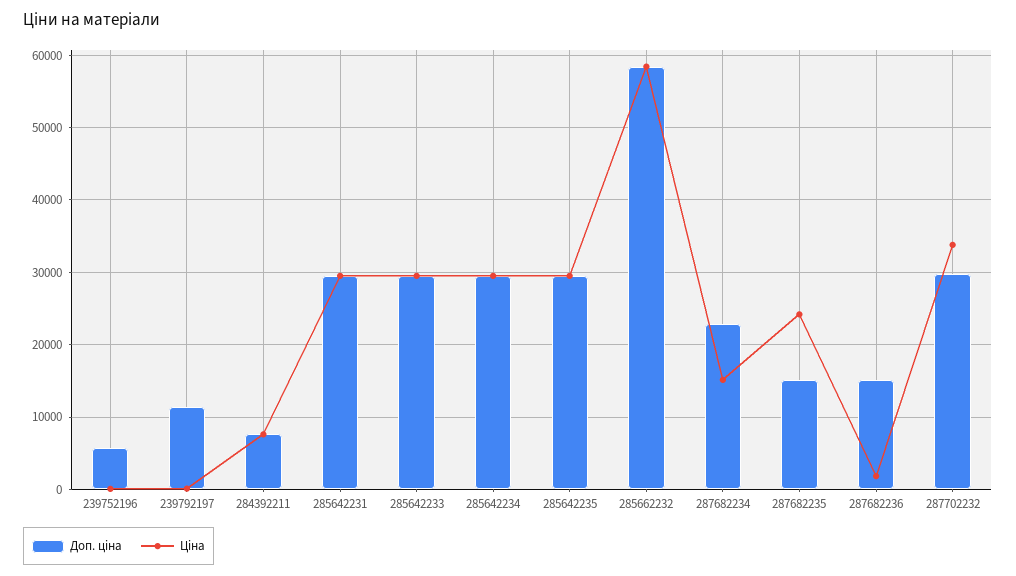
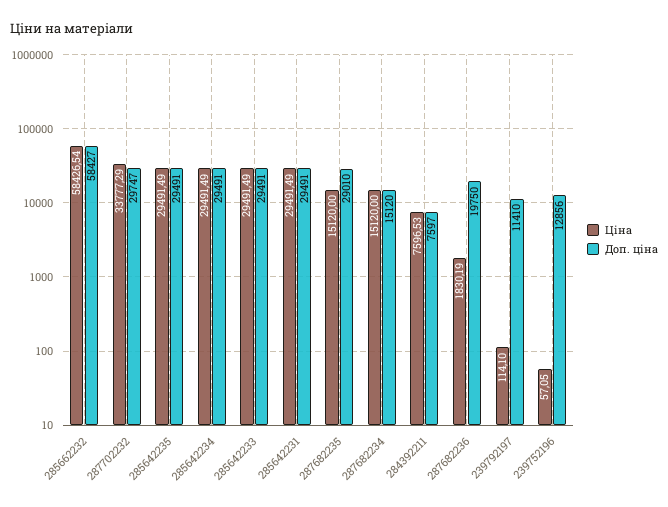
Доп. ціна, 239752196: 6000 -> 12856
Доп. ціна, 287682234: 23000 -> 15120
Доп. ціна, 287682235: 15000 -> 29010
Ціна, 287682235: 24000 -> 15120
Доп. ціна, 287682236: 15000 -> 19750

